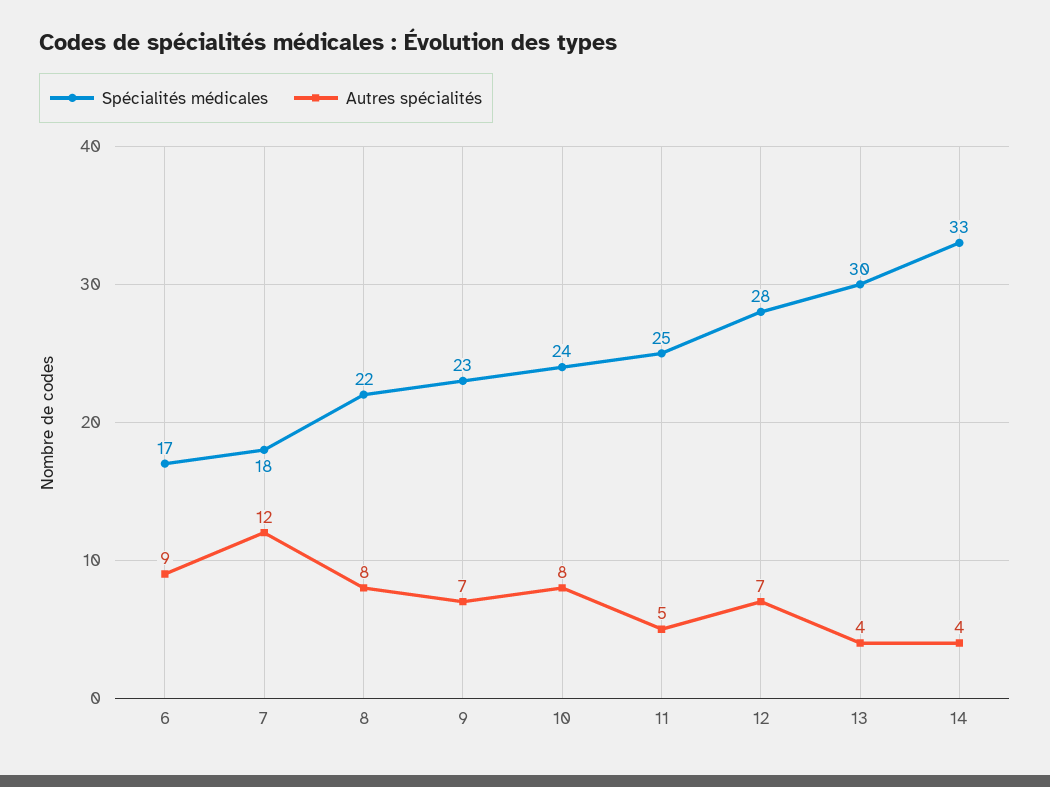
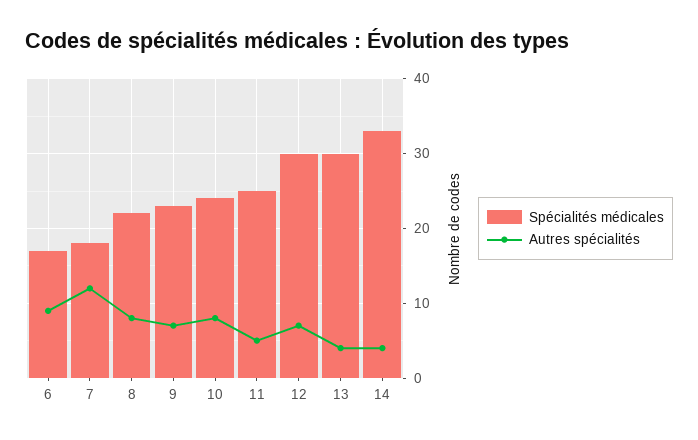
Spécialités médicales, 12: 28 -> 30

